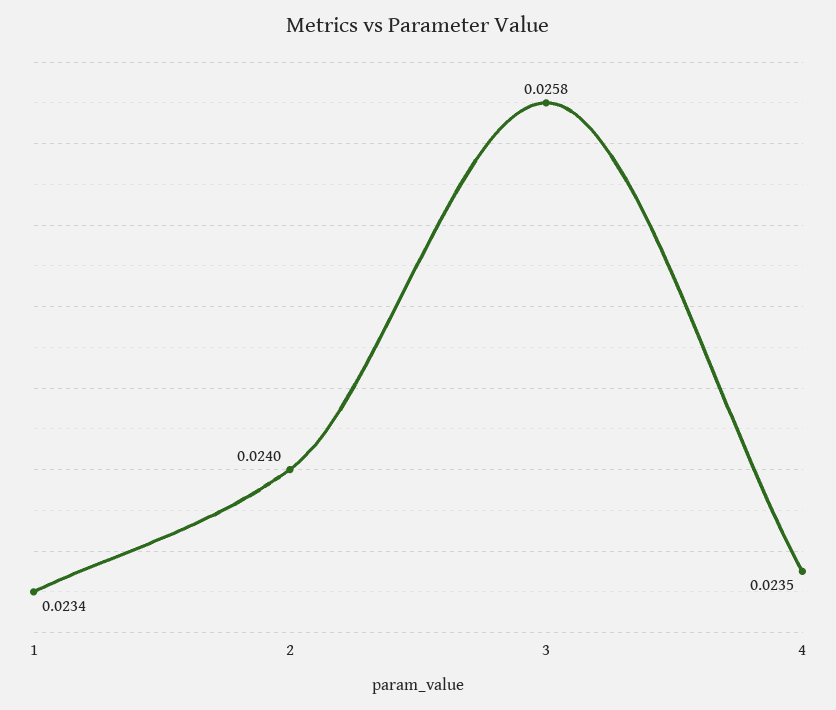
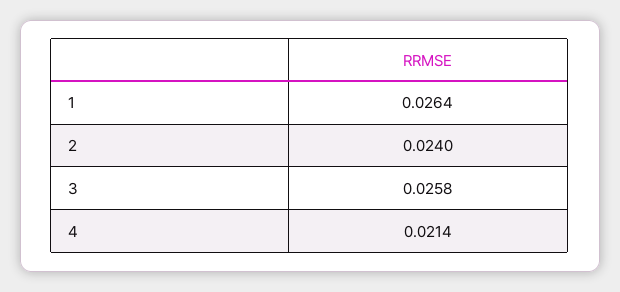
1: 0.0234 -> 0.0264
4: 0.0235 -> 0.0214

